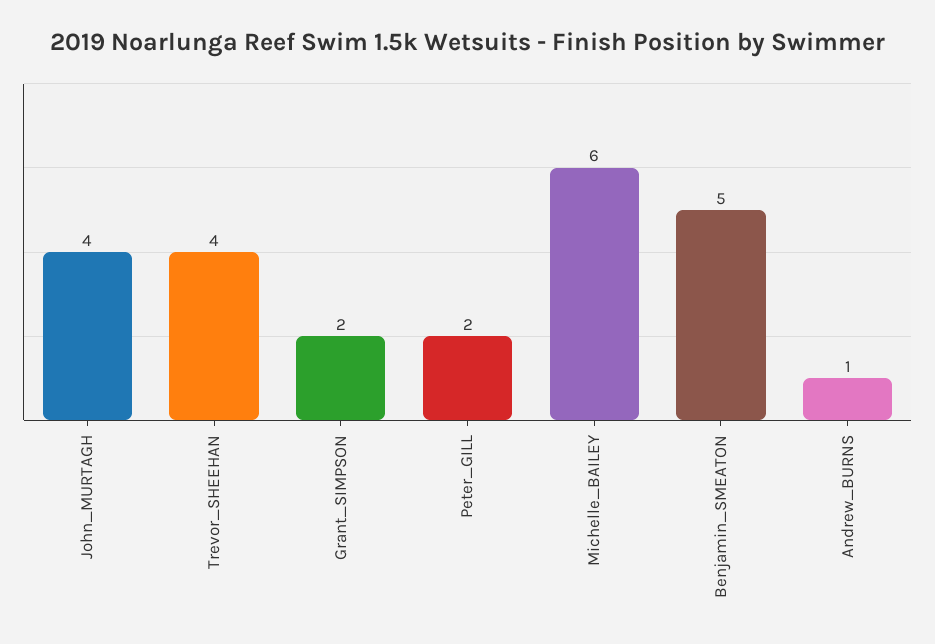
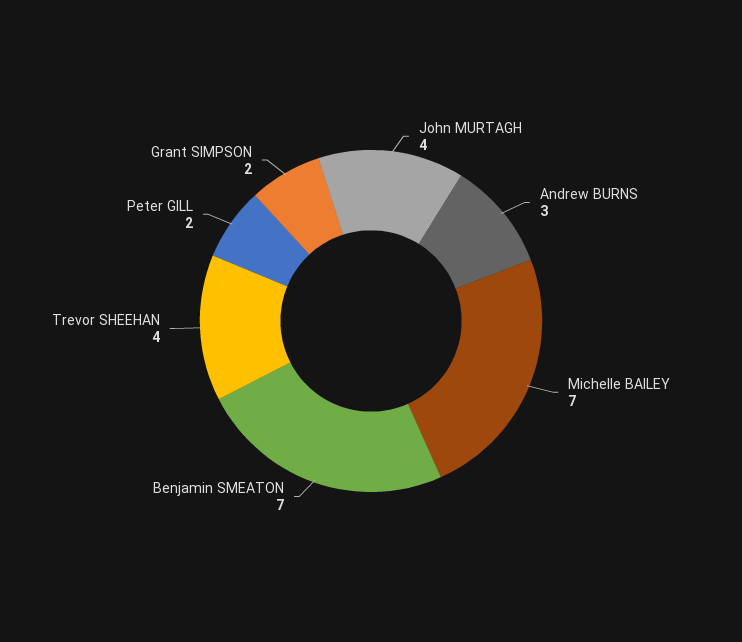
Michelle_BAILEY: 6 -> 7
Benjamin_SMEATON: 5 -> 7
Andrew_BURNS: 1 -> 3

